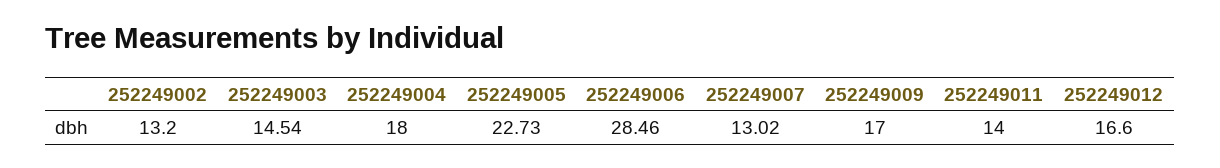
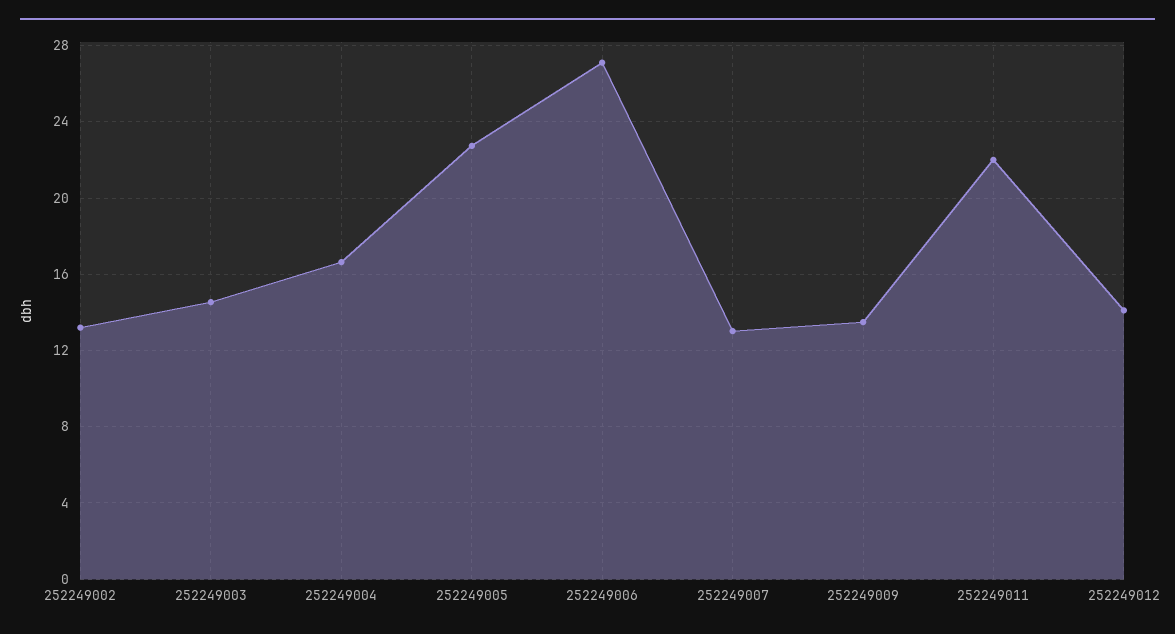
252249004: 18 -> 16.5
252249006: 28.46 -> 27
252249009: 17 -> 13.5
252249011: 14 -> 22
252249012: 16.6 -> 14

